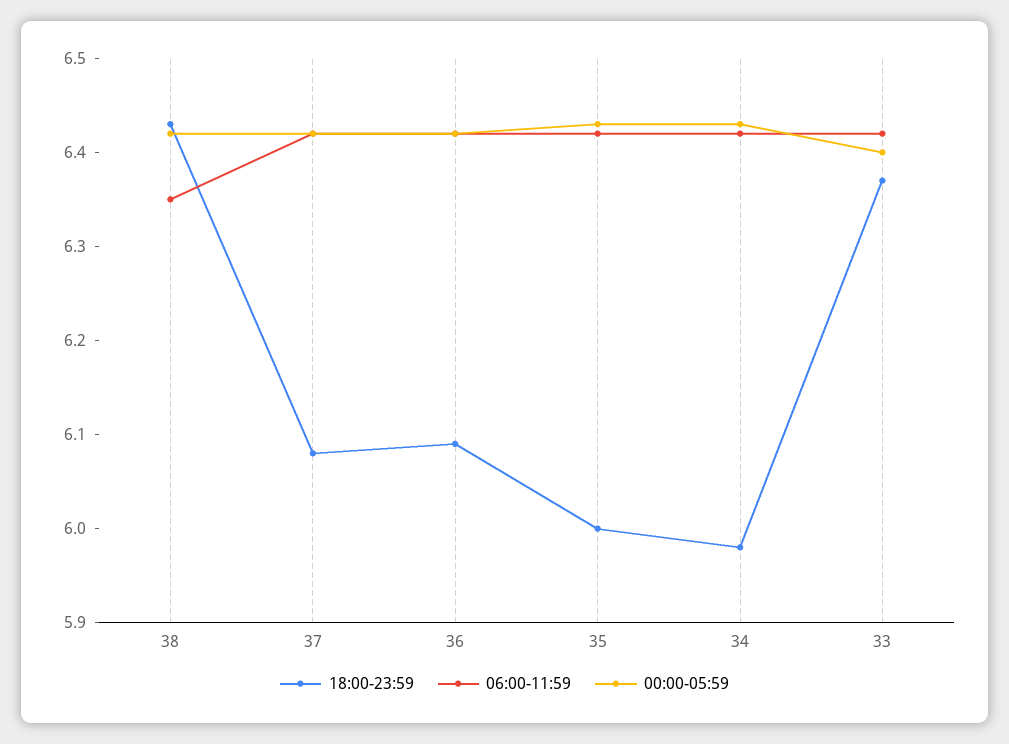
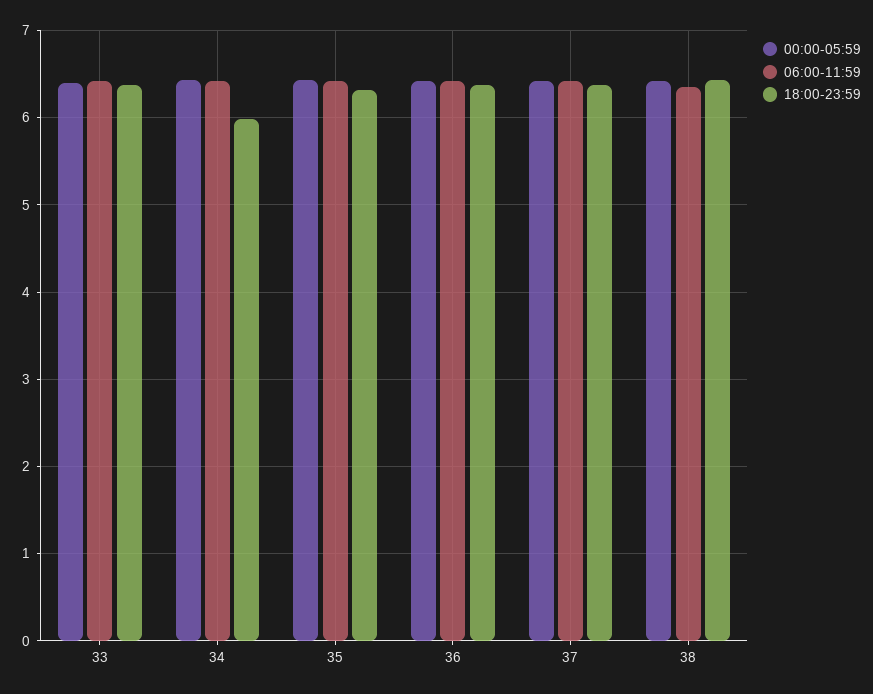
18:00-23:59, 37: 6.08 -> 6.4
18:00-23:59, 36: 6.09 -> 6.4
18:00-23:59, 35: 6 -> 6.3

